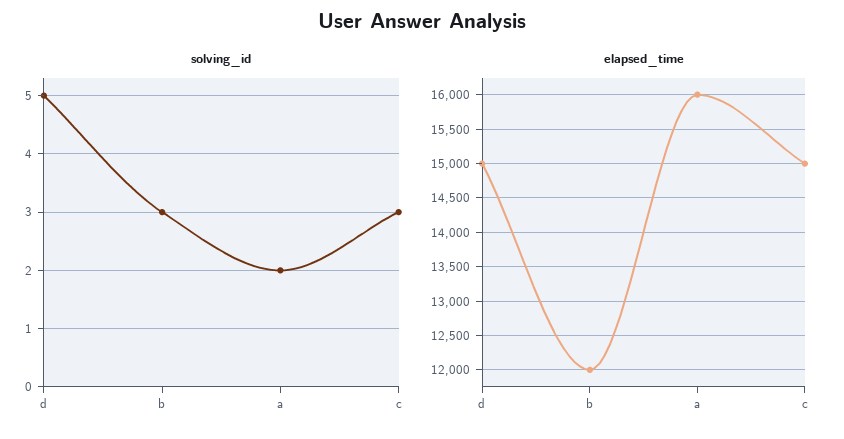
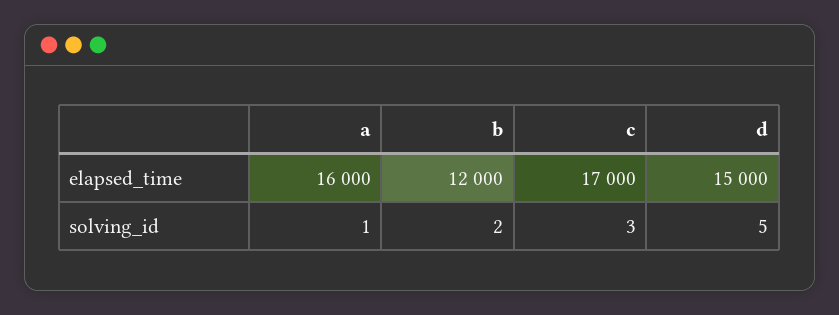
solving_id, b: 3 -> 2
solving_id, a: 2 -> 1
elapsed_time, c: 15000 -> 17000

